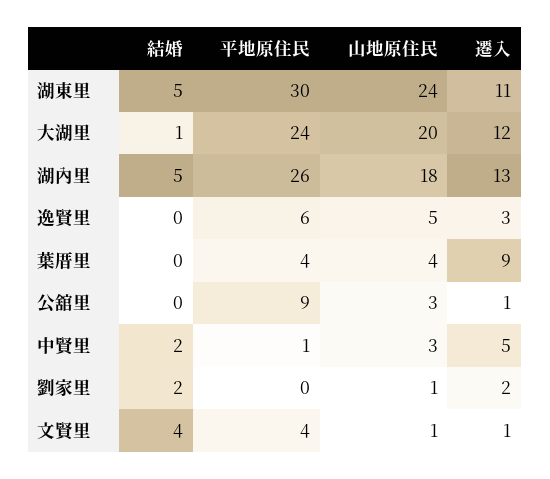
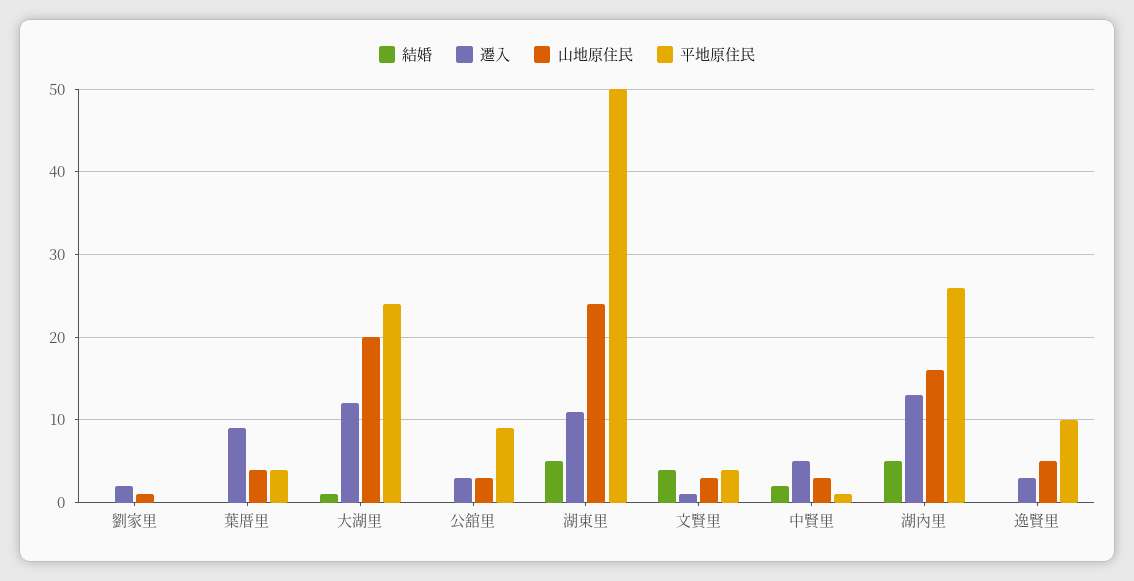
平地原住民, 湖東里: 30 -> 50
山地原住民, 湖內里: 18 -> 16
平地原住民, 逸賢里: 6 -> 10
遷入, 公舘里: 1 -> 3
結婚, 劉家里: 2 -> 0
山地原住民, 文賢里: 1 -> 3

